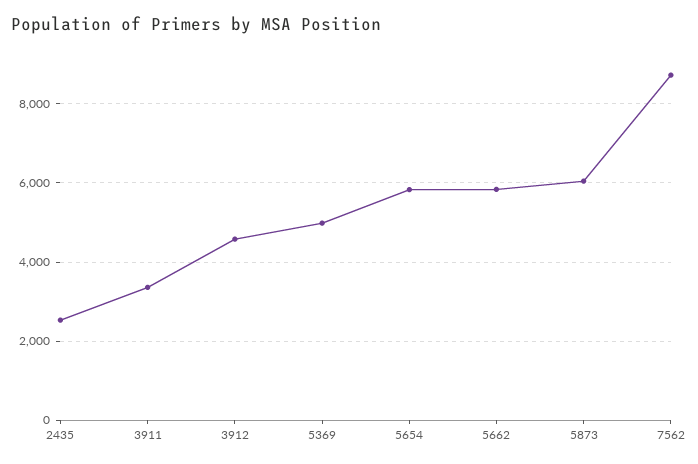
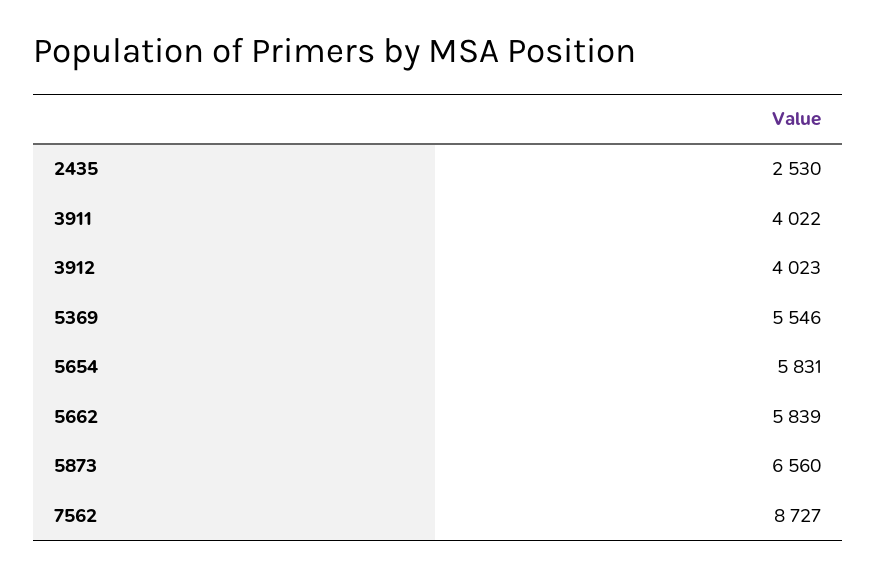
3911: 3400 -> 4022
3912: 4600 -> 4023
5369: 5000 -> 5546
5873: 6000 -> 6560

